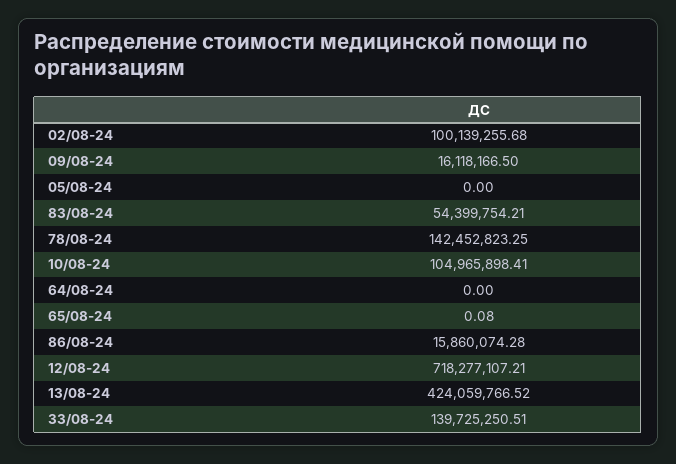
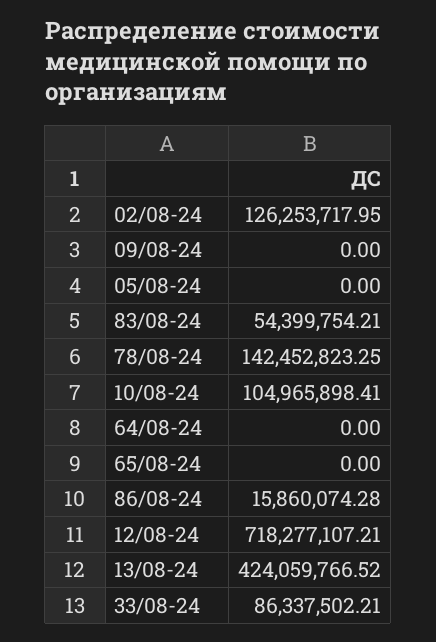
02/08-24: 100139255.68 -> 126253717.95
09/08-24: 16118166.5 -> 0
65/08-24: 0.08 -> 0
33/08-24: 139725250.51 -> 86337502.21

